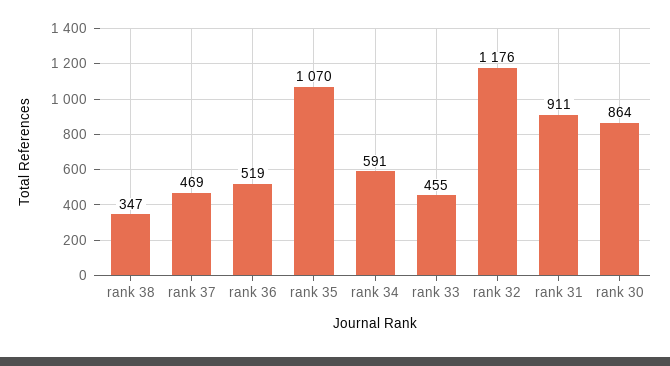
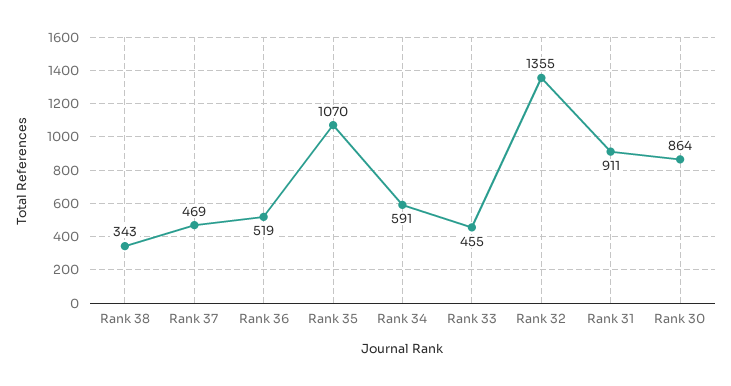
rank 38: 347 -> 343
rank 32: 1176 -> 1355

